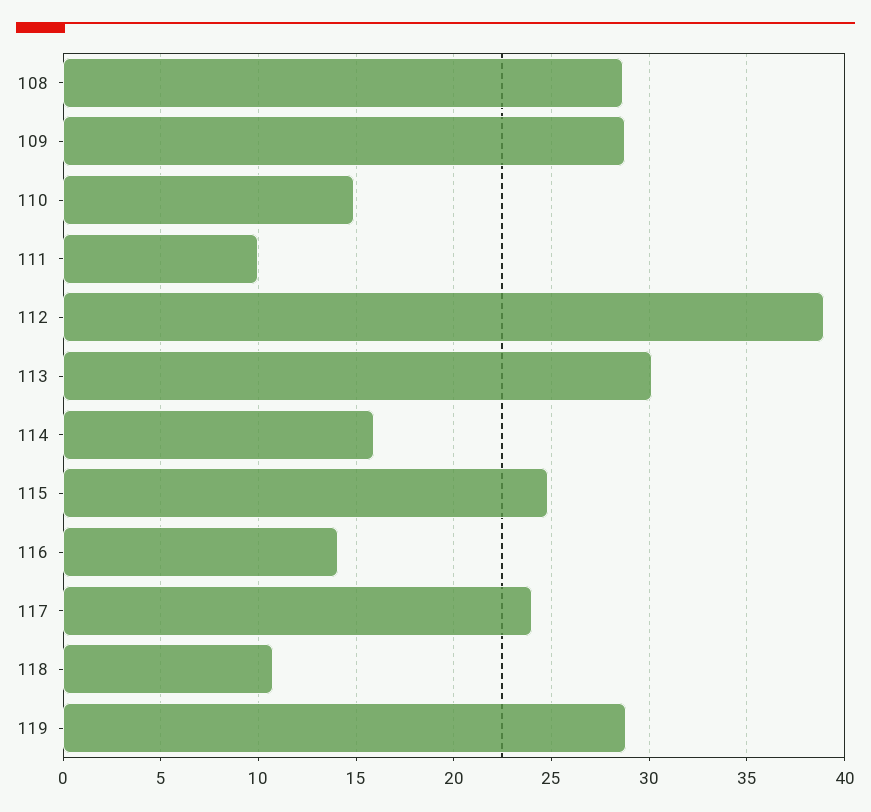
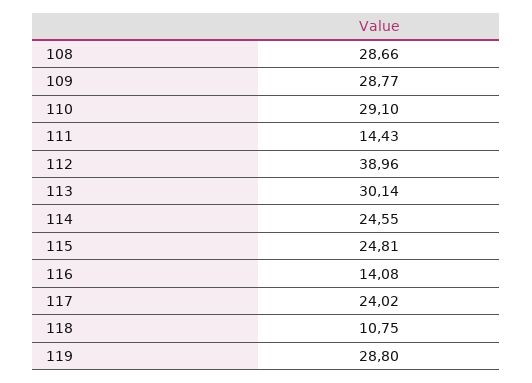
110: 15 -> 29.1
111: 10 -> 14.43
114: 16 -> 24.55

